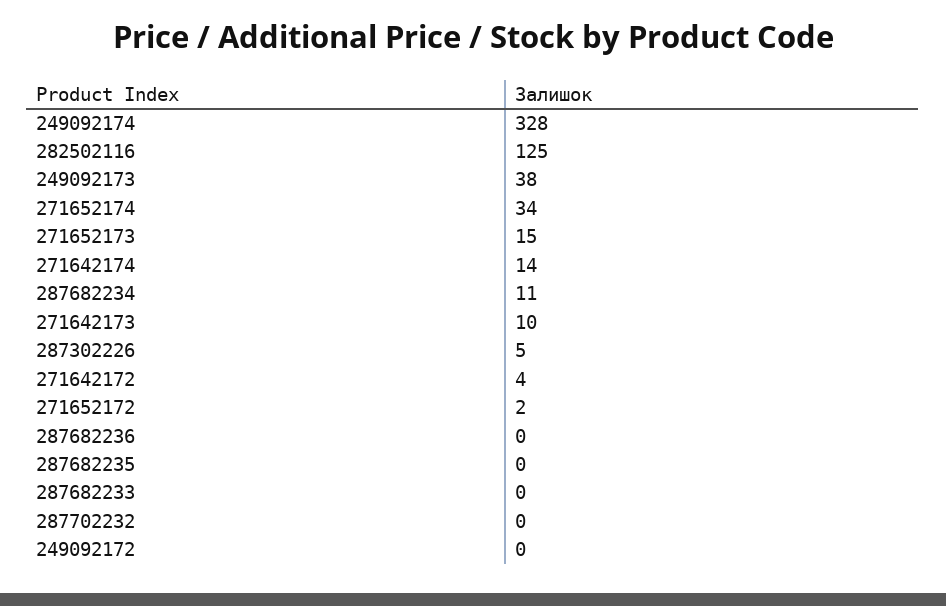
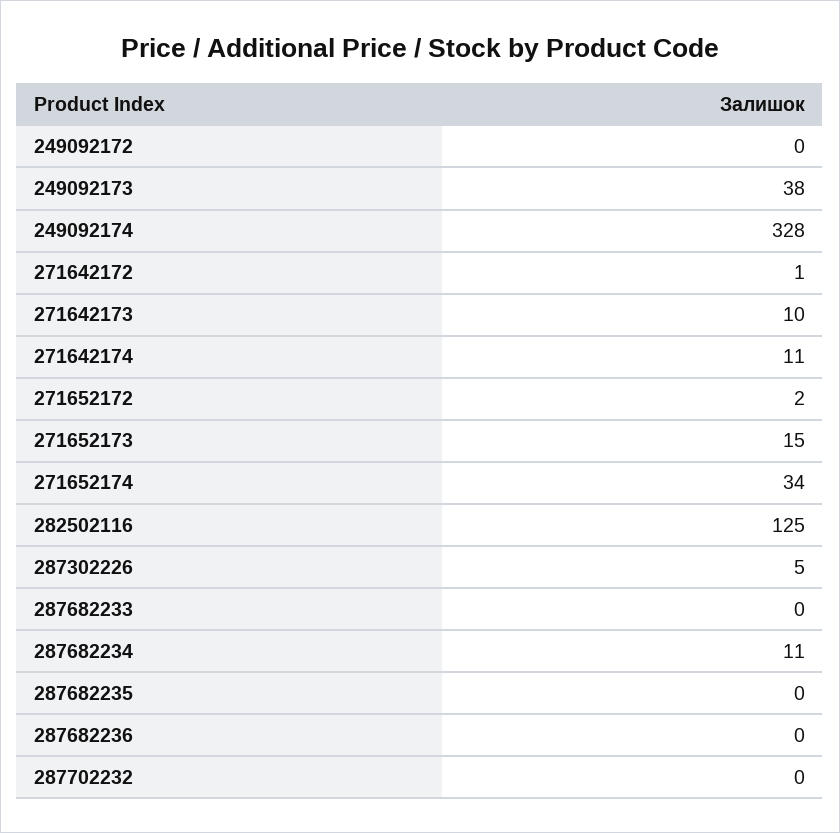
271642174: 14 -> 11
271642172: 4 -> 1

